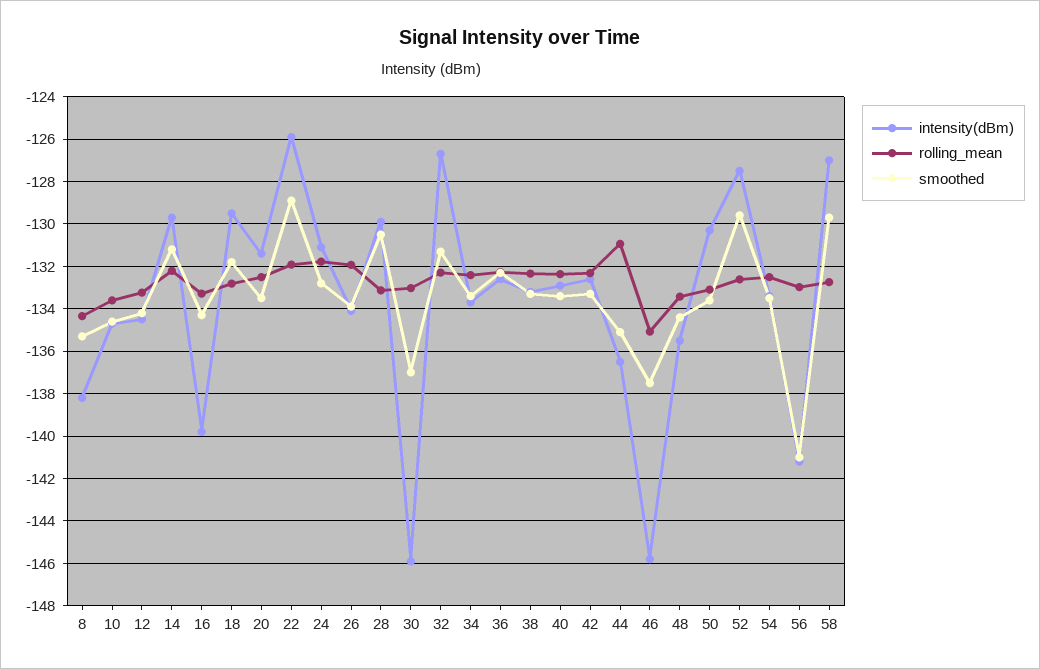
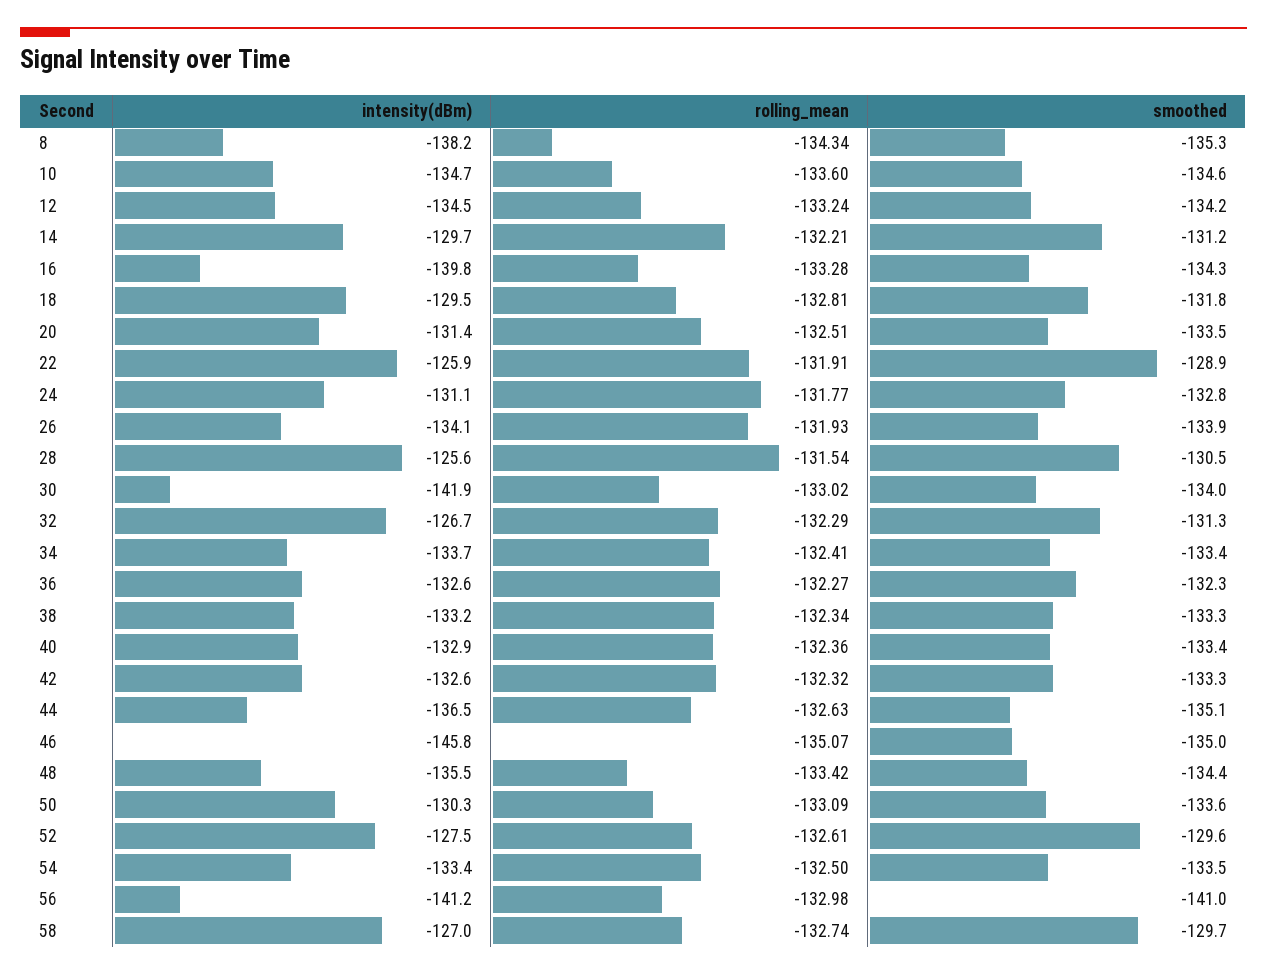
intensity(dBm), 28: -130 -> -125.6
rolling_mean, 28: -133 -> -131.54
intensity(dBm), 30: -146 -> -141.9
smoothed, 30: -137 -> -134
rolling_mean, 44: -131 -> -132.63
smoothed, 46: -137.5 -> -135

